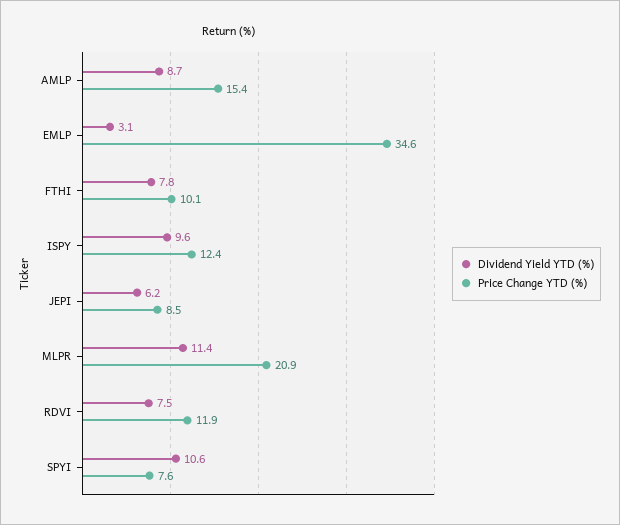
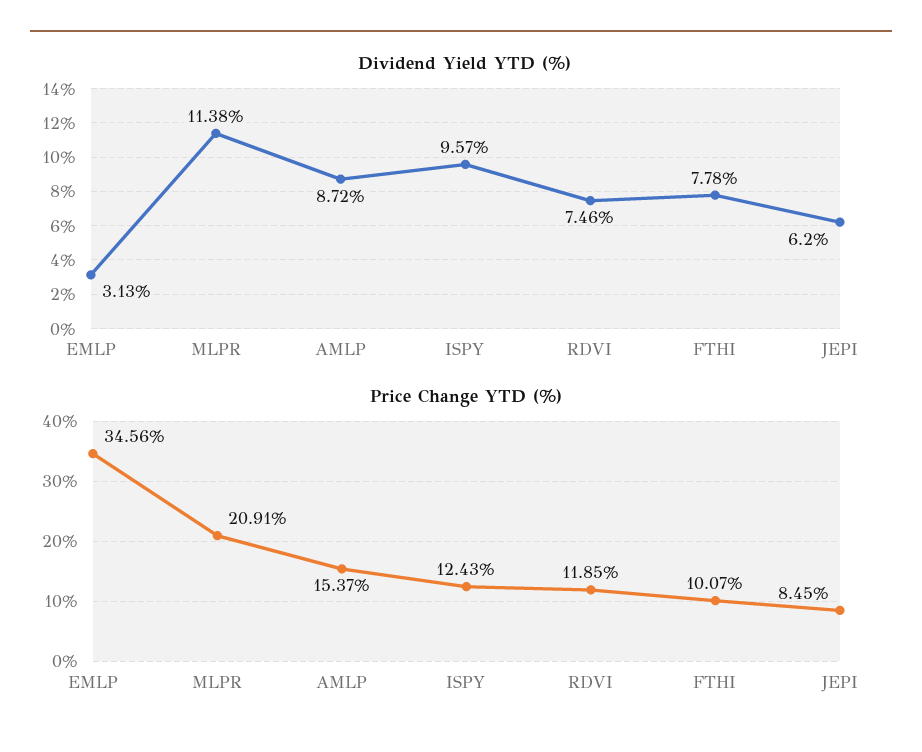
Dividend Yield YTD (%), SPYI: 10.6 -> none
Price Change YTD (%), SPYI: 7.6 -> none

